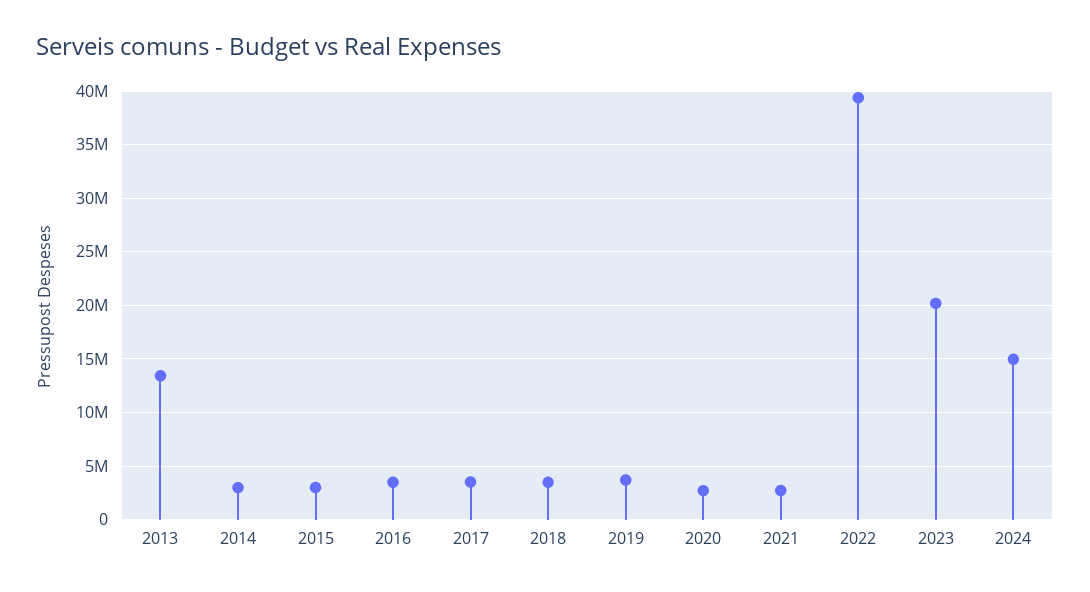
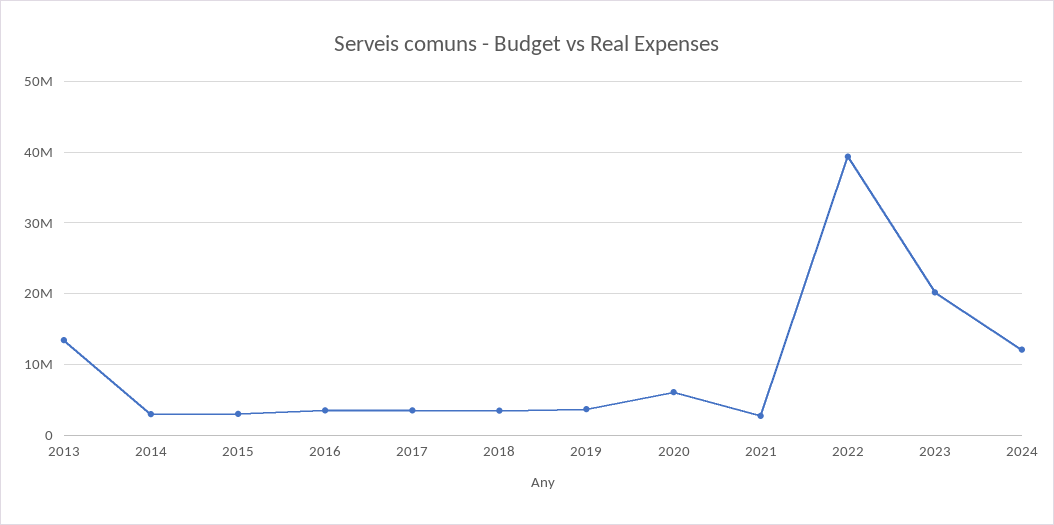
2020: 3000000 -> 6000000
2024: 15000000 -> 12000000

